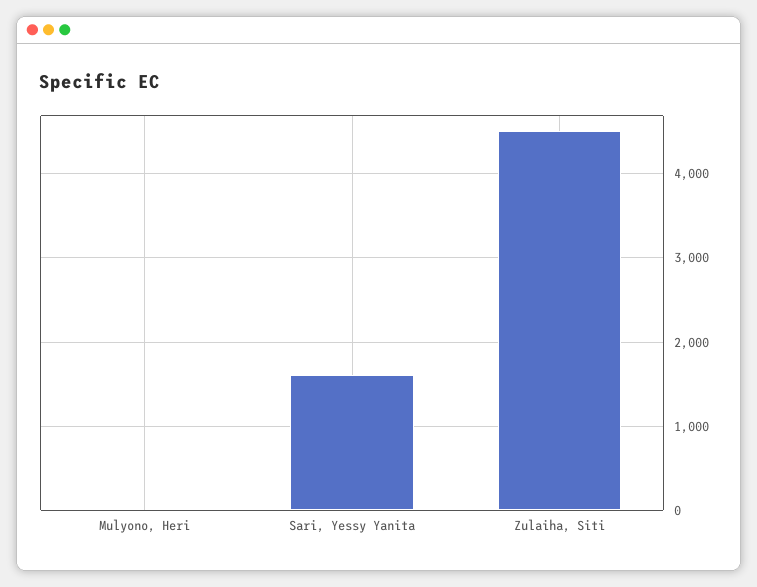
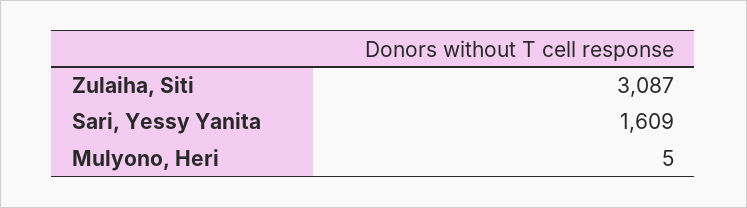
Zulaiha, Siti: 4500 -> 3087

